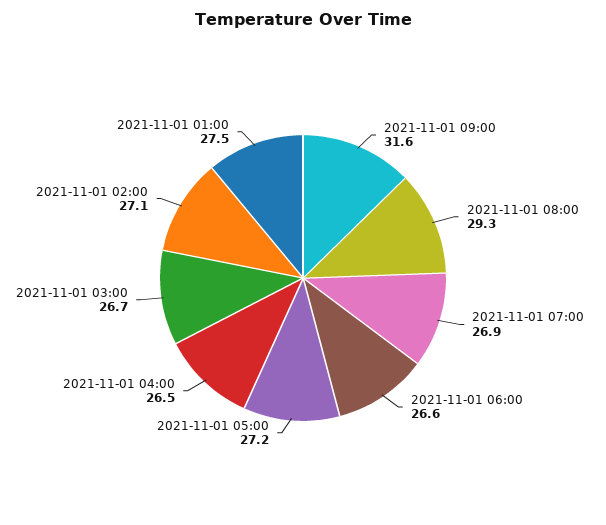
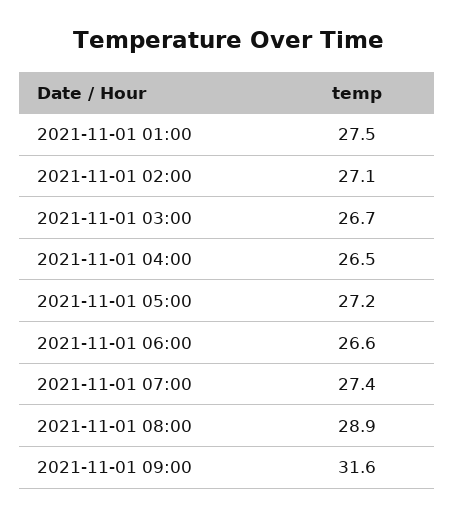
2021-11-01 08:00: 29.3 -> 28.9
2021-11-01 07:00: 26.9 -> 27.4

